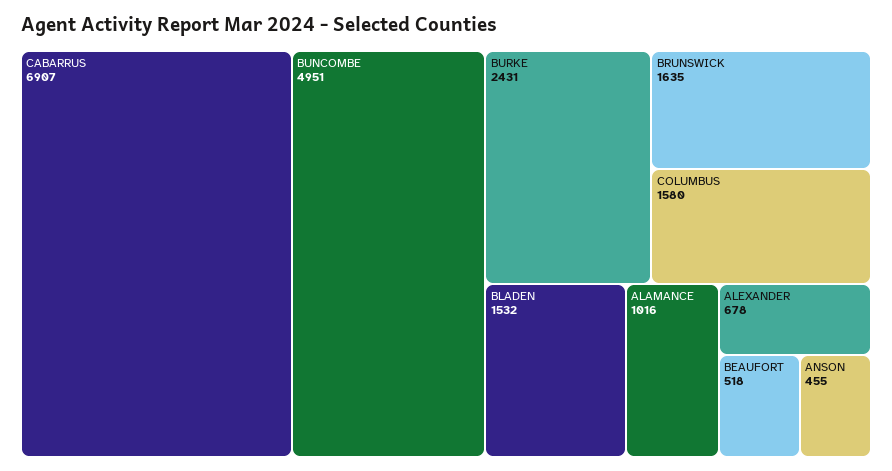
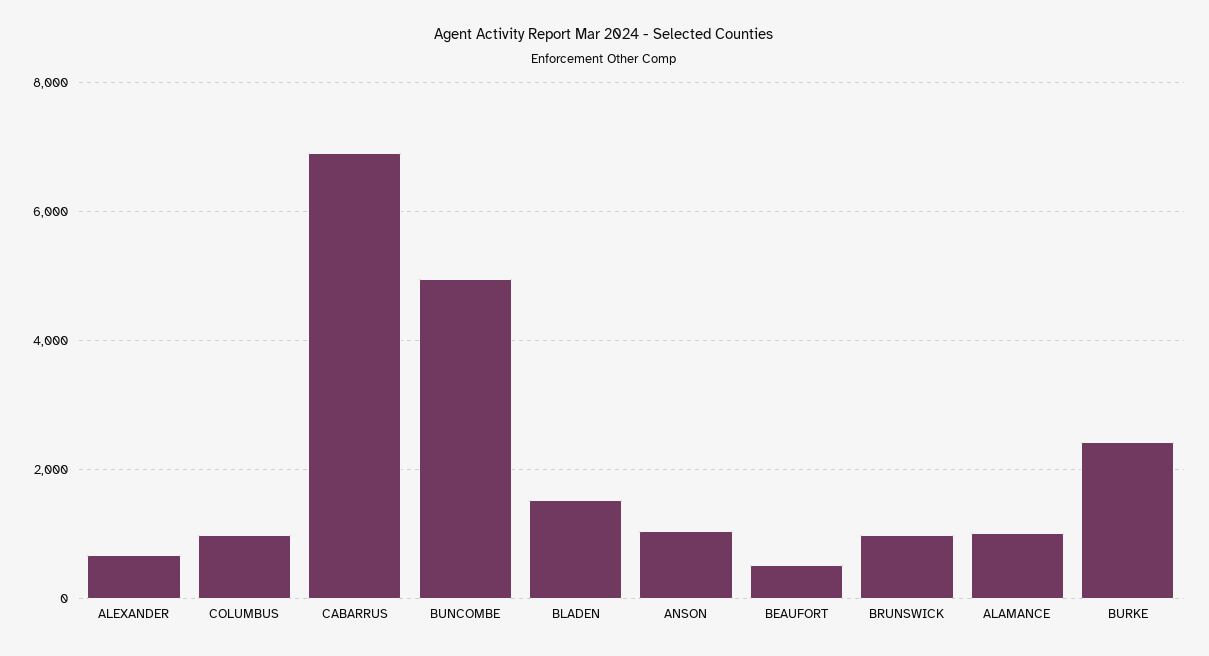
BRUNSWICK: 1635 -> 1000
COLUMBUS: 1580 -> 1000
ANSON: 455 -> 1000

